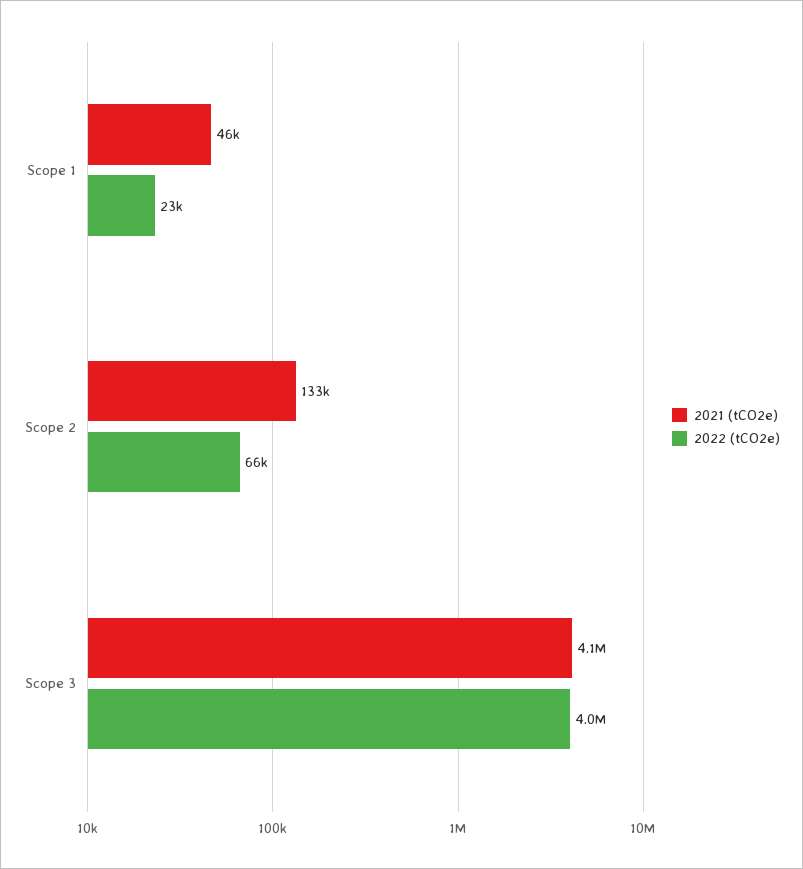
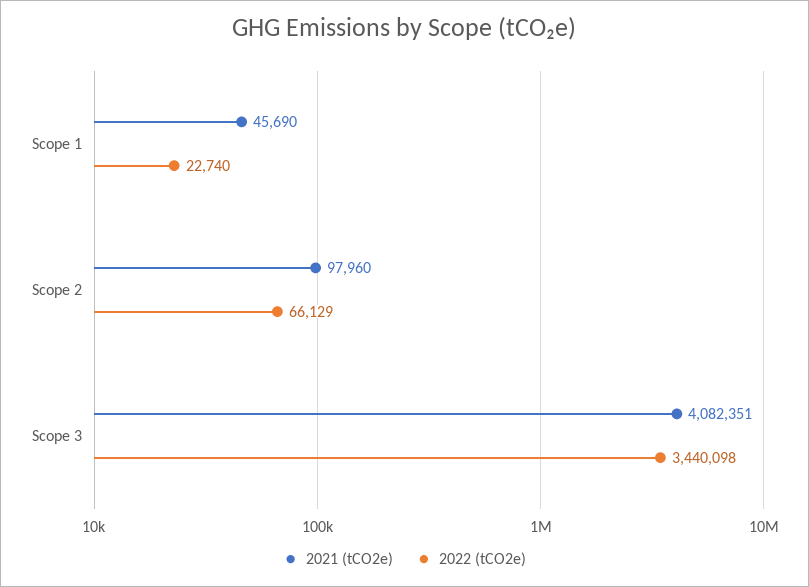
2021 (tCO2e), Scope 2: 133000 -> 97960
2022 (tCO2e), Scope 3: 4000000 -> 3440098

